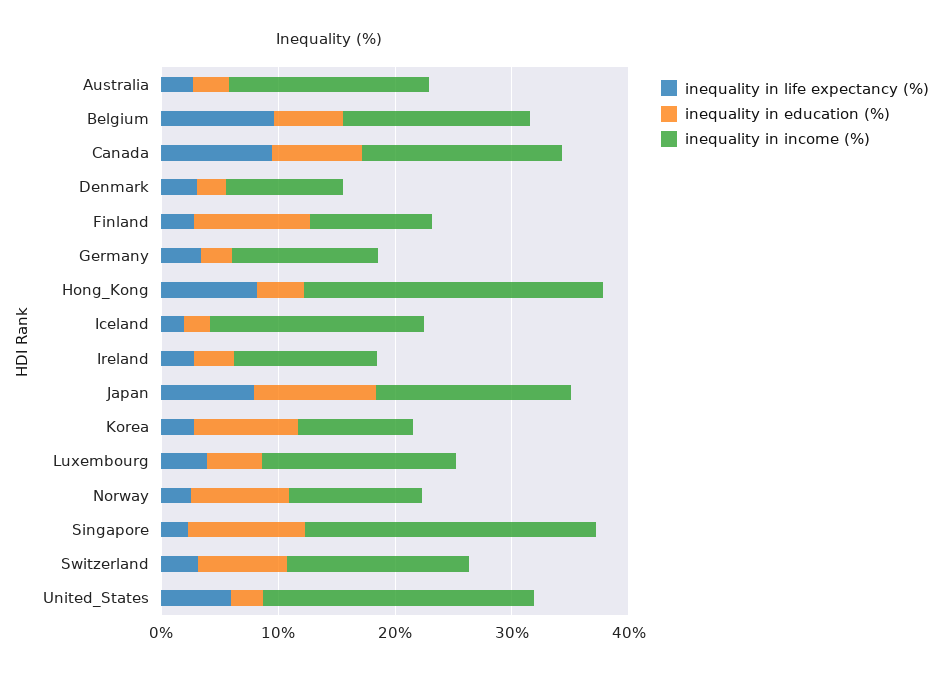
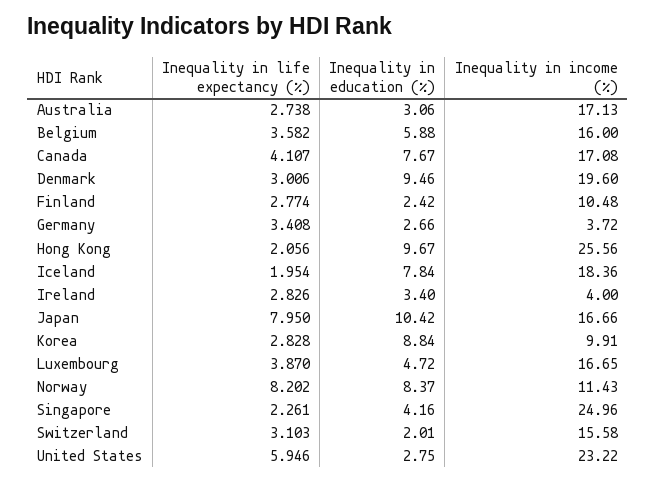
inequality in life expectancy (%), Belgium: 10 -> 3.582
inequality in life expectancy (%), Canada: 10 -> 4.107
inequality in education (%), Denmark: 2 -> 9.46
inequality in income (%), Denmark: 10 -> 19.6
inequality in education (%), Finland: 10 -> 2.42
inequality in income (%), Germany: 12 -> 3.72
inequality in life expectancy (%), Hong_Kong: 8 -> 2.056
inequality in education (%), Hong_Kong: 4 -> 9.67
inequality in education (%), Iceland: 2 -> 7.84
inequality in income (%), Ireland: 12 -> 4
inequality in life expectancy (%), Norway: 2 -> 8.202
inequality in education (%), Singapore: 10 -> 4.16
inequality in education (%), Switzerland: 8 -> 2.01

